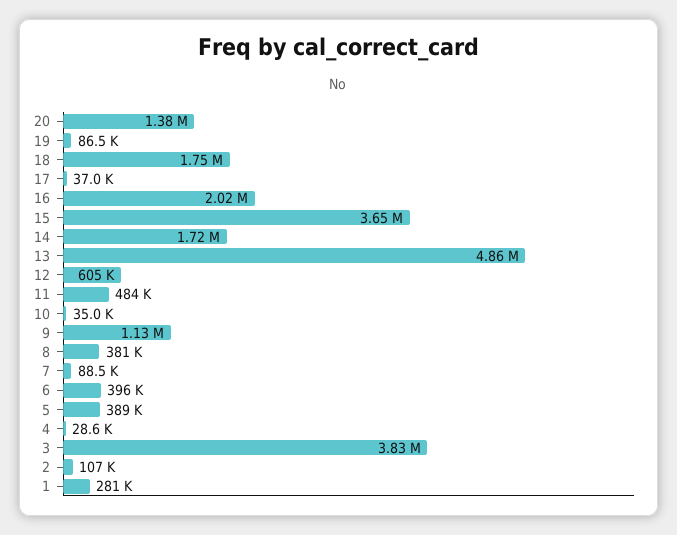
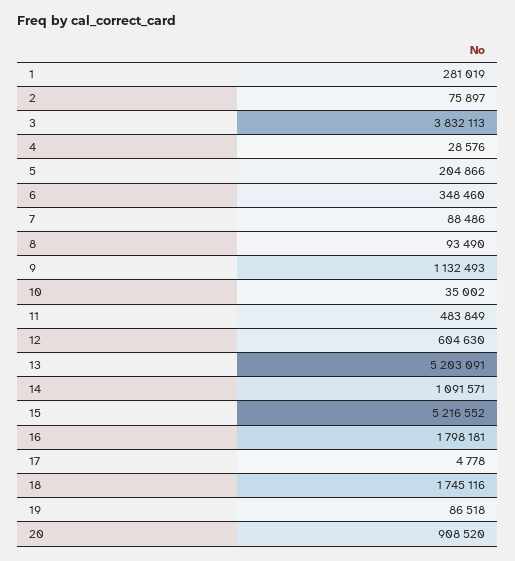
20: 1380000 -> 908520
17: 37000 -> 4778
16: 2020000 -> 1798181
15: 3650000 -> 5216552
14: 1720000 -> 1091571
13: 4860000 -> 5203091
8: 381000 -> 93490
6: 396000 -> 348460
5: 389000 -> 204866
2: 107000 -> 75897

